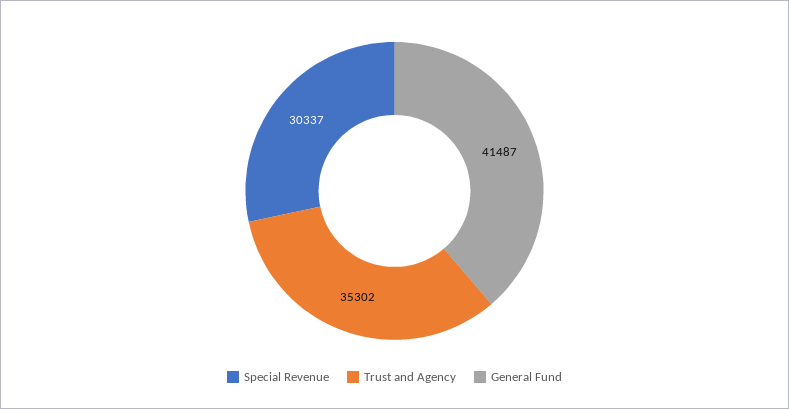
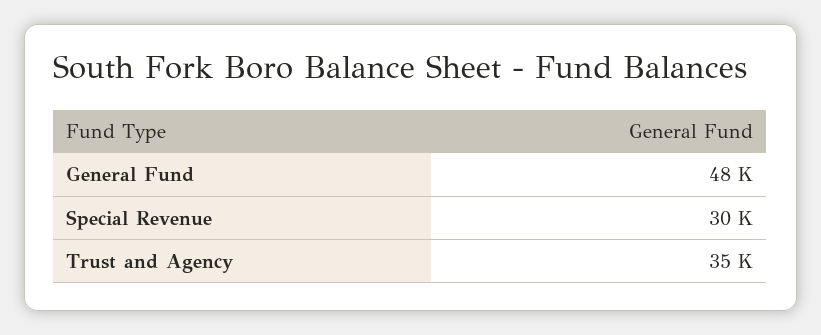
General Fund: 41487 -> 48000

